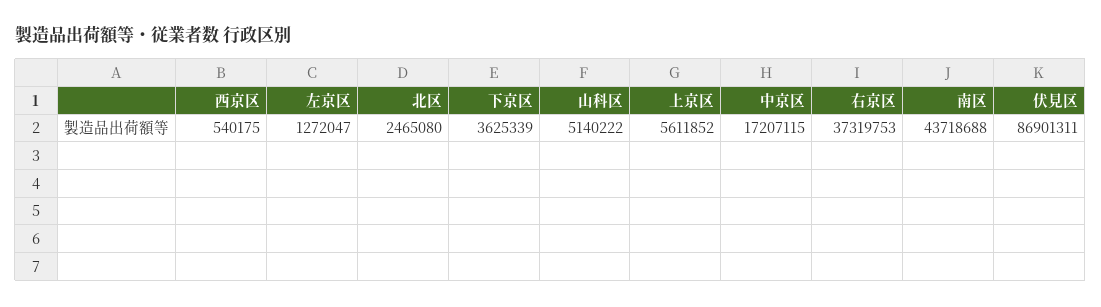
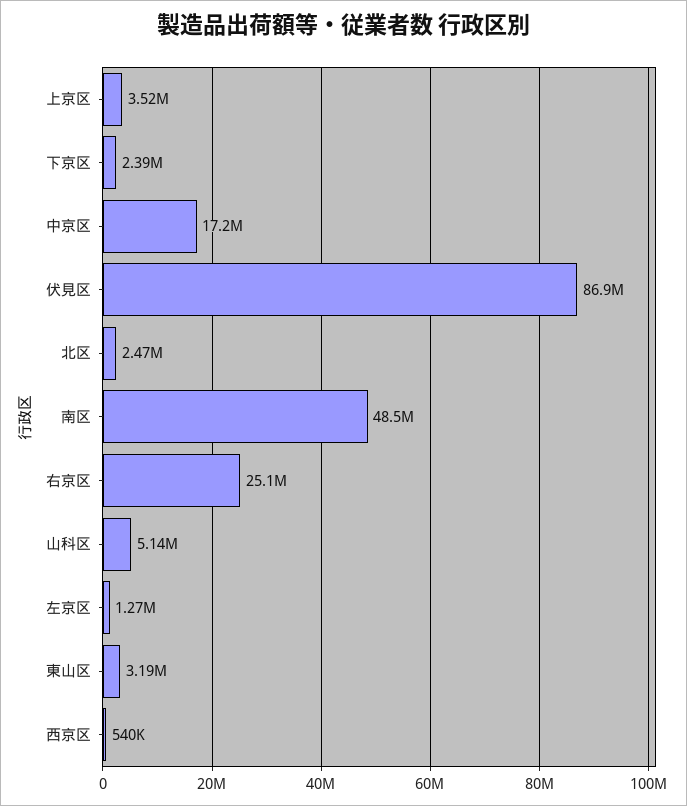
下京区: 3625339 -> 2390000
上京区: 5611852 -> 3520000
右京区: 37319753 -> 25100000
南区: 43718688 -> 48500000
東山区: none -> 3190000

